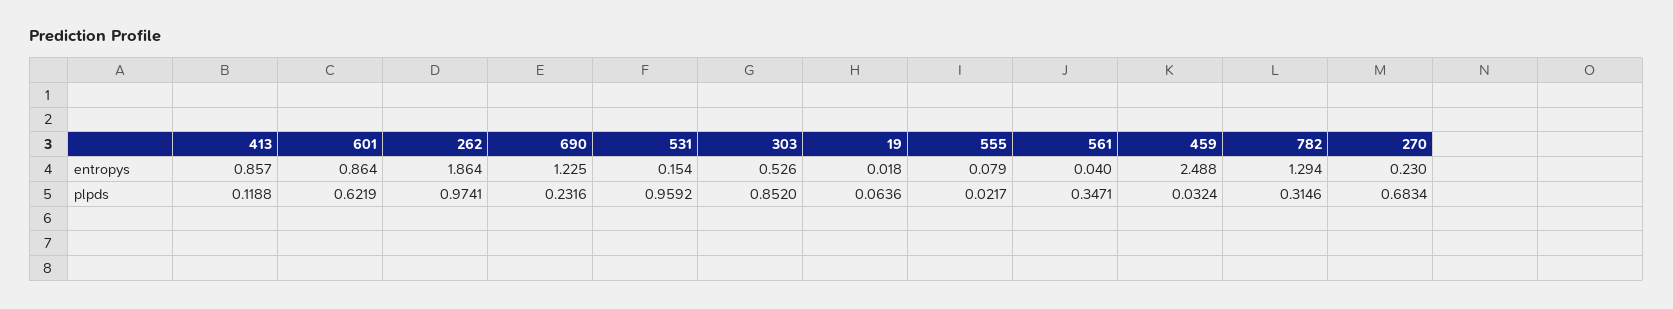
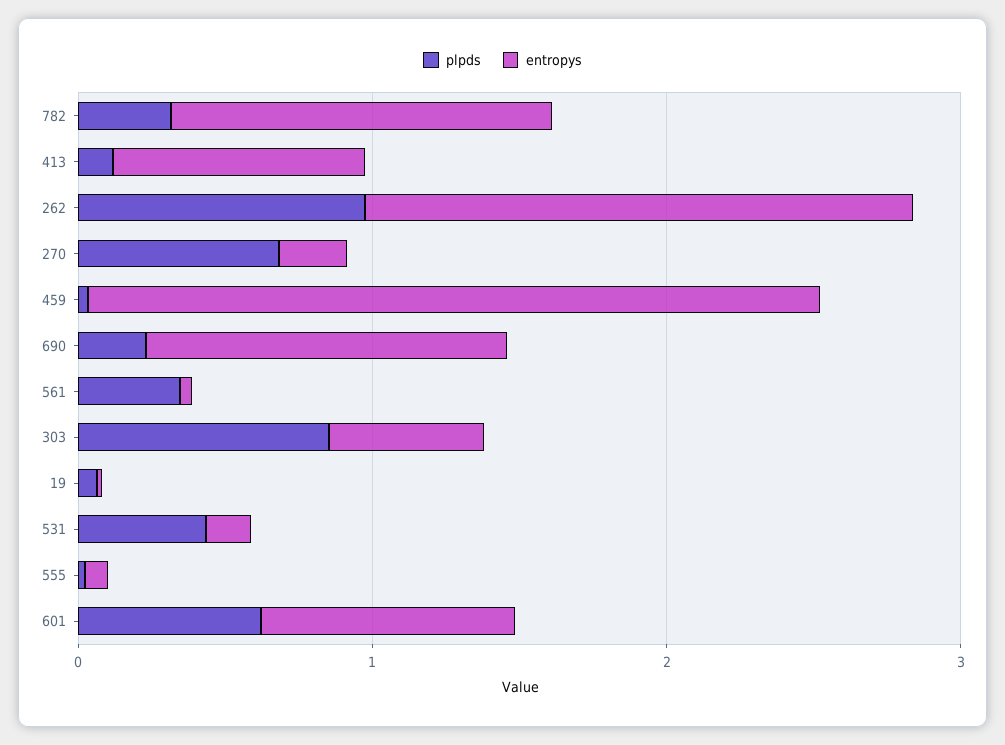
plpds, 531: 0.9592 -> 0.4

